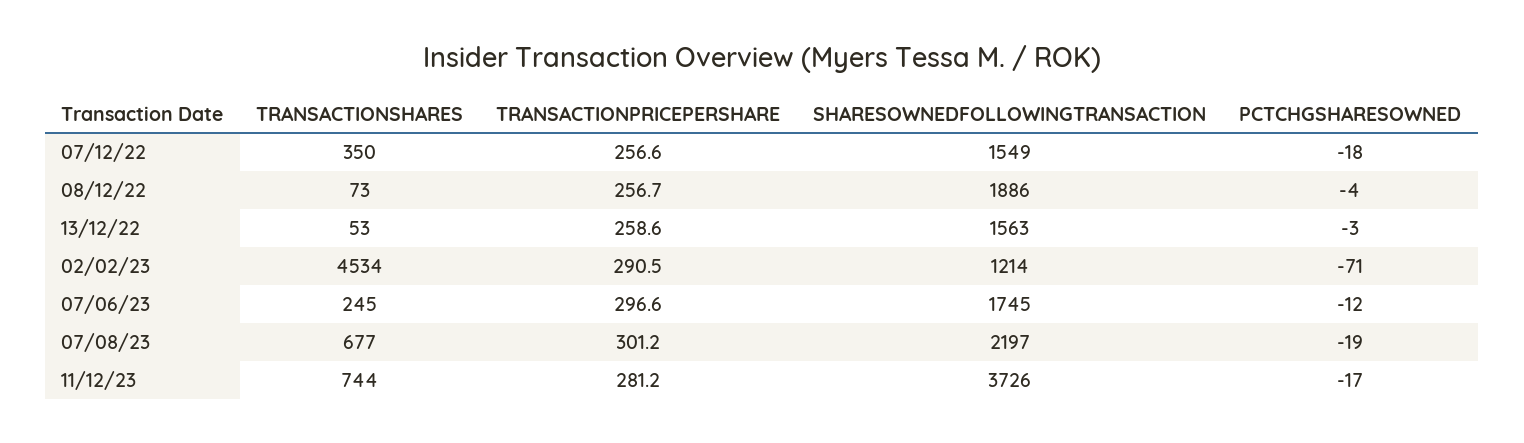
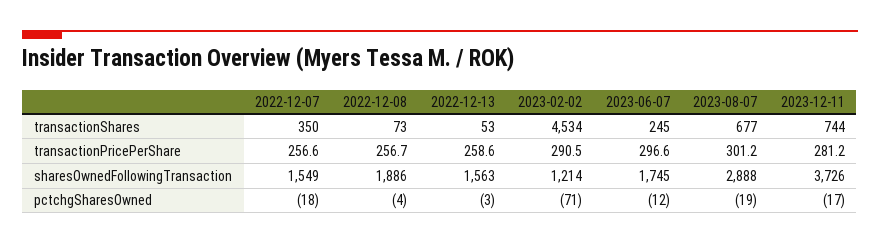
SHARESOWNEDFOLLOWINGTRANSACTION, 07/08/23: 2197 -> 2888

